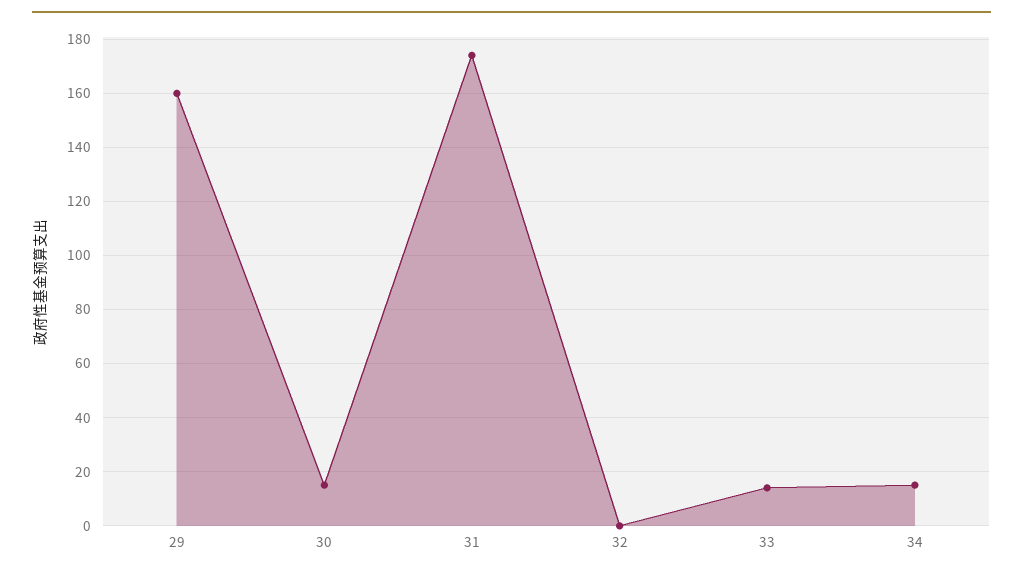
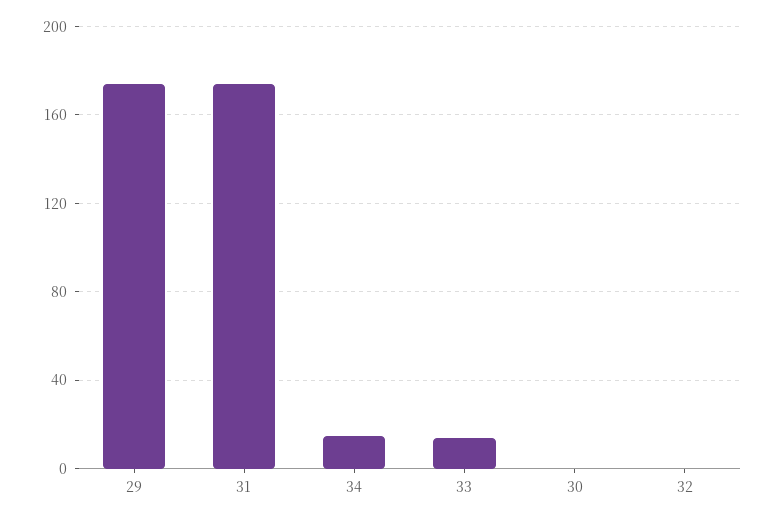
29: 160 -> 175
30: 15 -> 0

